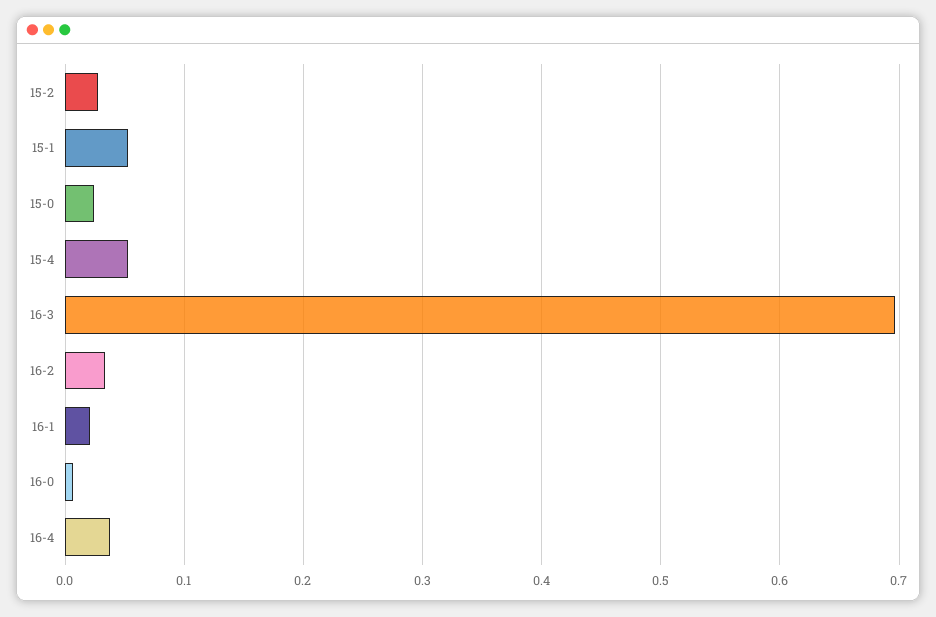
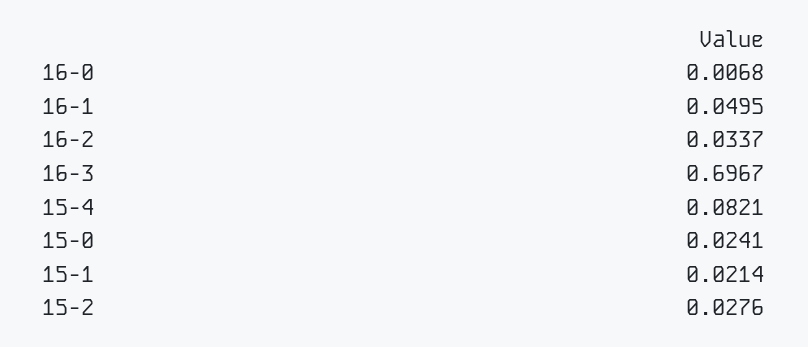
15-1: 0.05 -> 0.0214
15-4: 0.05 -> 0.0821
16-1: 0.02 -> 0.0495
16-4: 0.04 -> none

